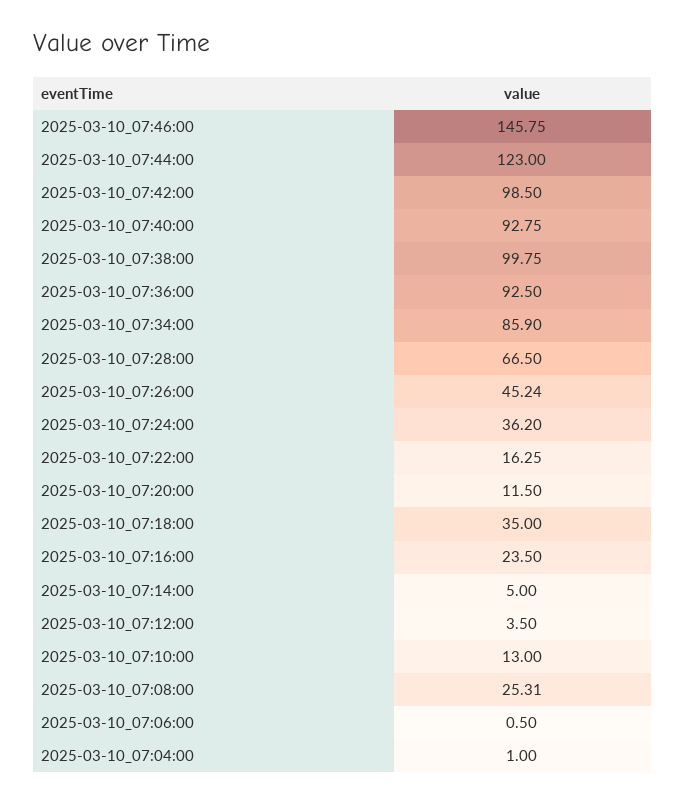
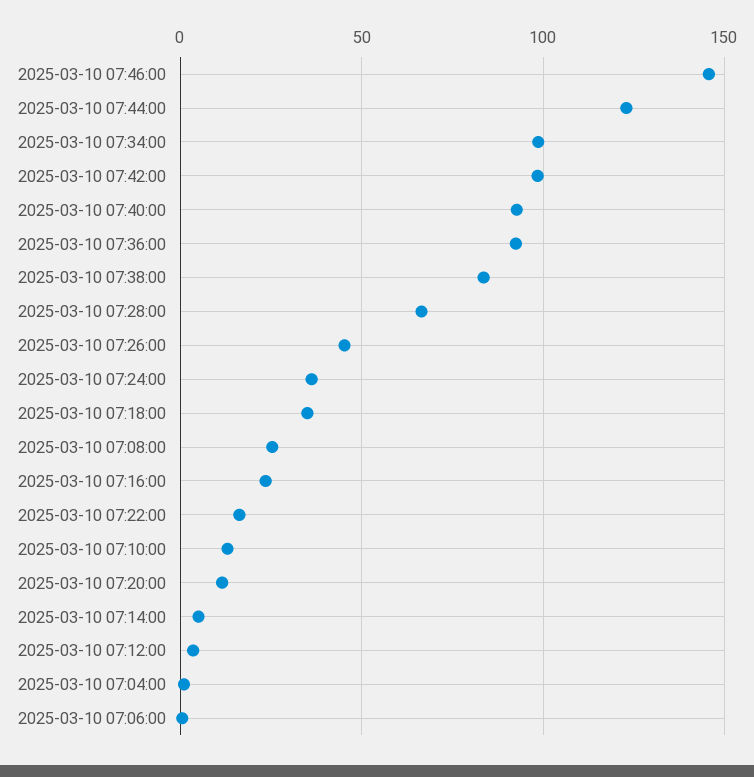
2025-03-10_07:38:00: 99.75 -> 85
2025-03-10_07:34:00: 85.9 -> 100

